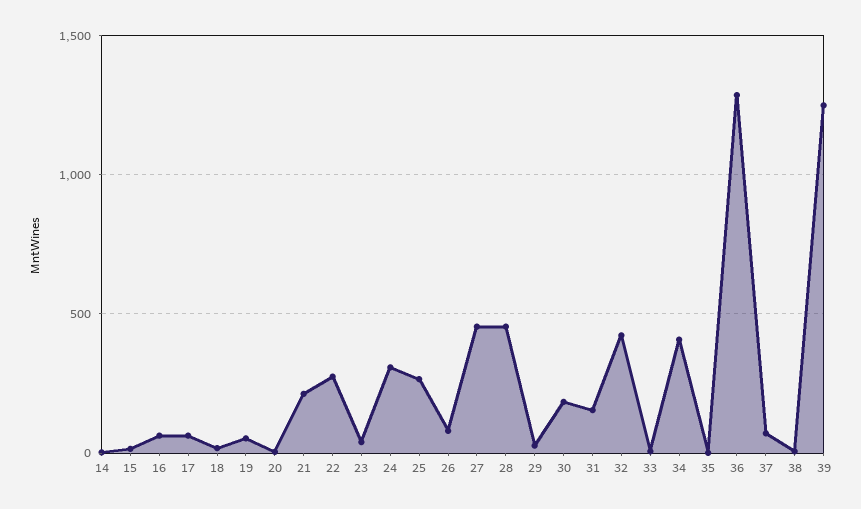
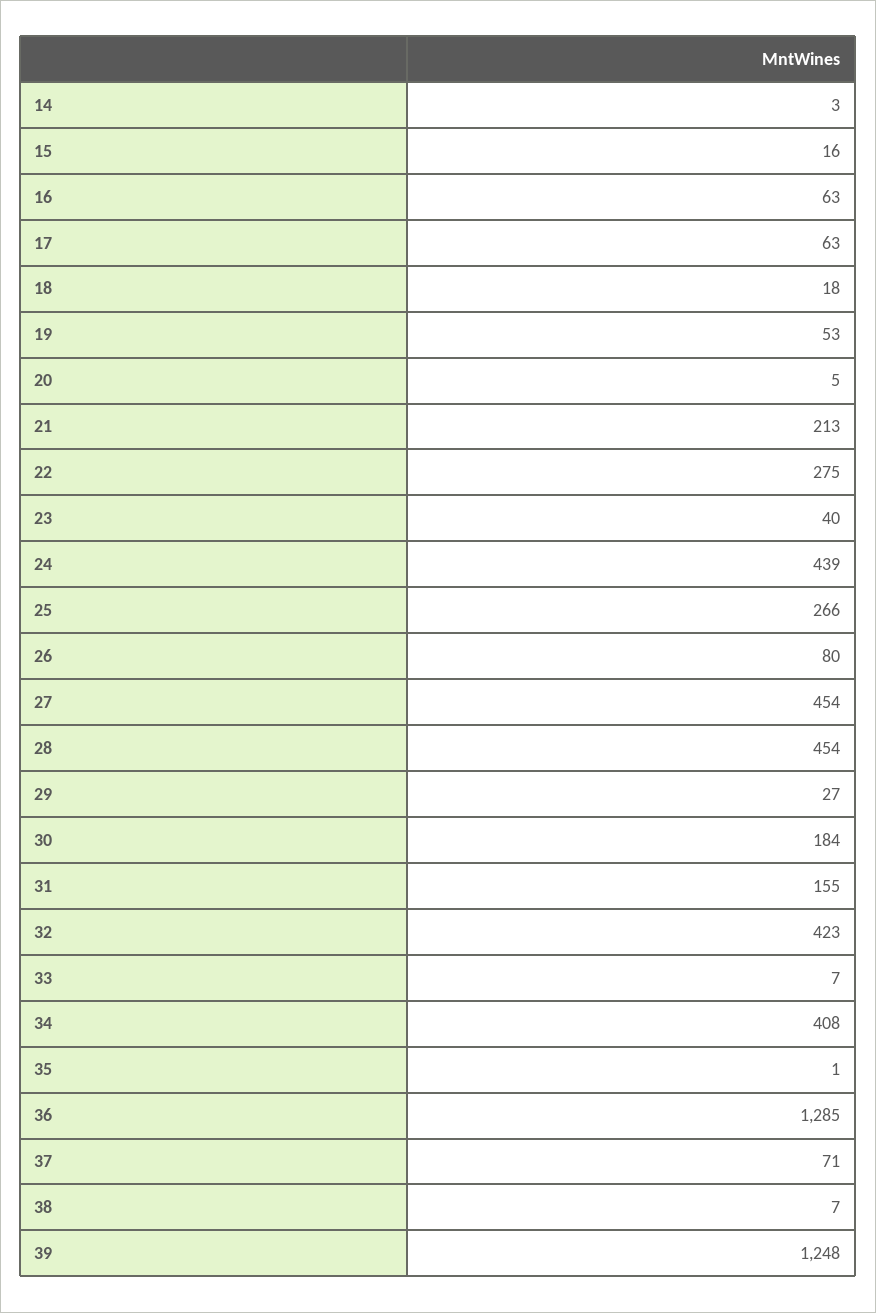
24: 300 -> 439

